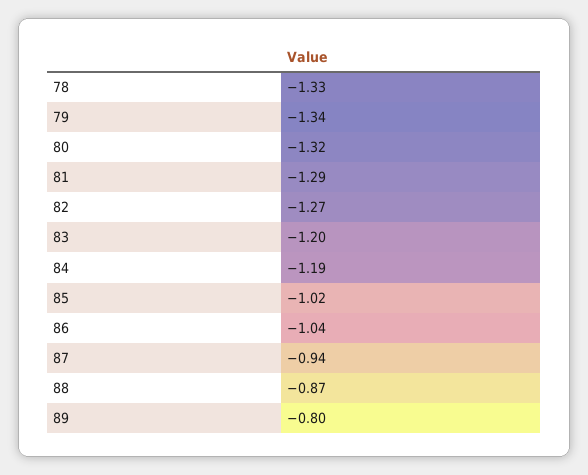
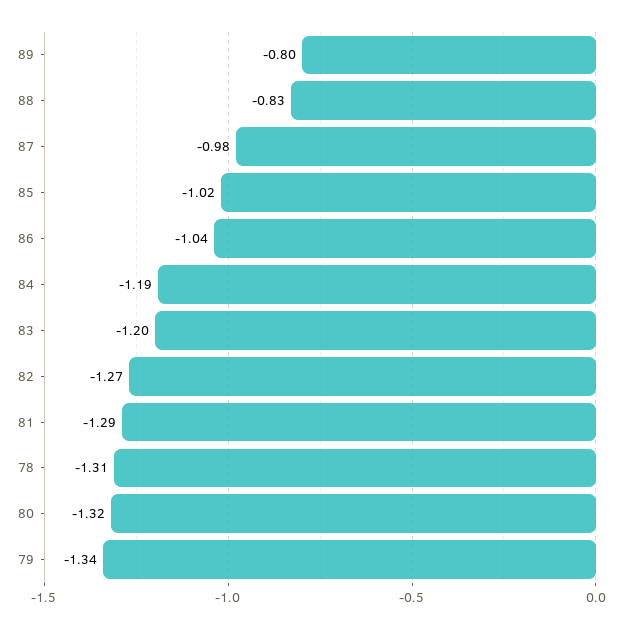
78: -1.33 -> -1.31
87: -0.94 -> -0.98
88: -0.87 -> -0.83

